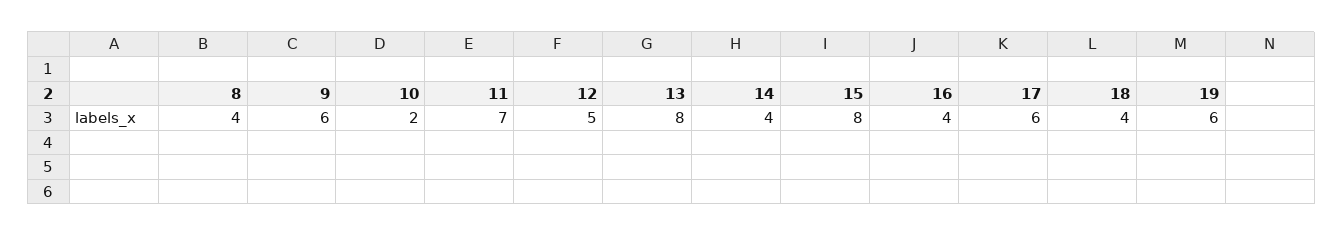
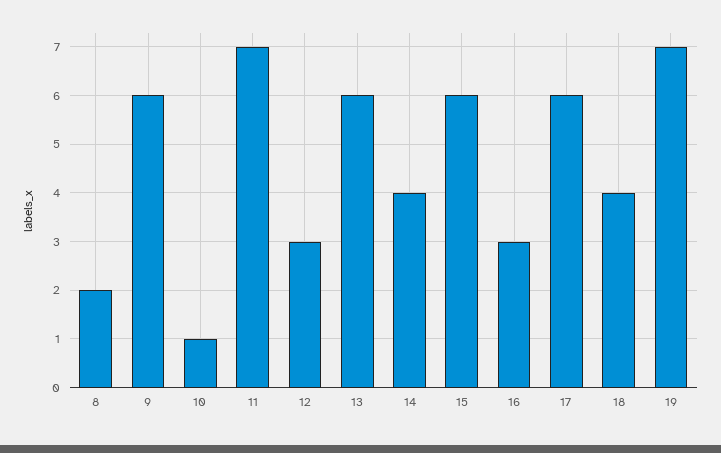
8: 4 -> 2
10: 2 -> 1
12: 5 -> 3
13: 8 -> 6
15: 8 -> 6
16: 4 -> 3
19: 6 -> 7

